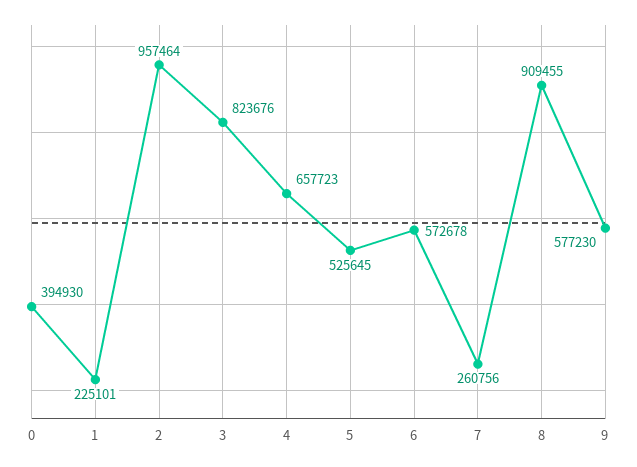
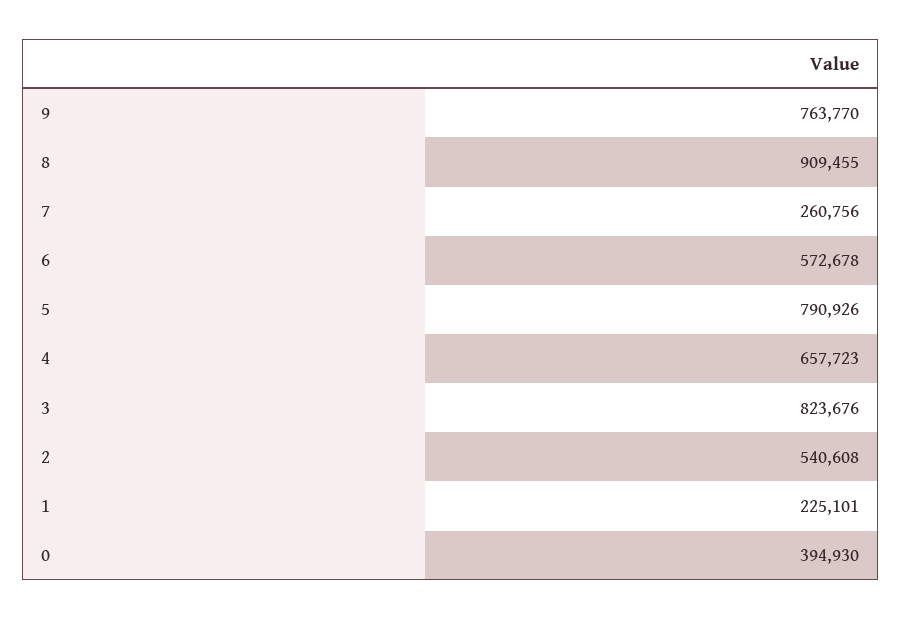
2: 957464 -> 540608
5: 525645 -> 790926
9: 577230 -> 763770

